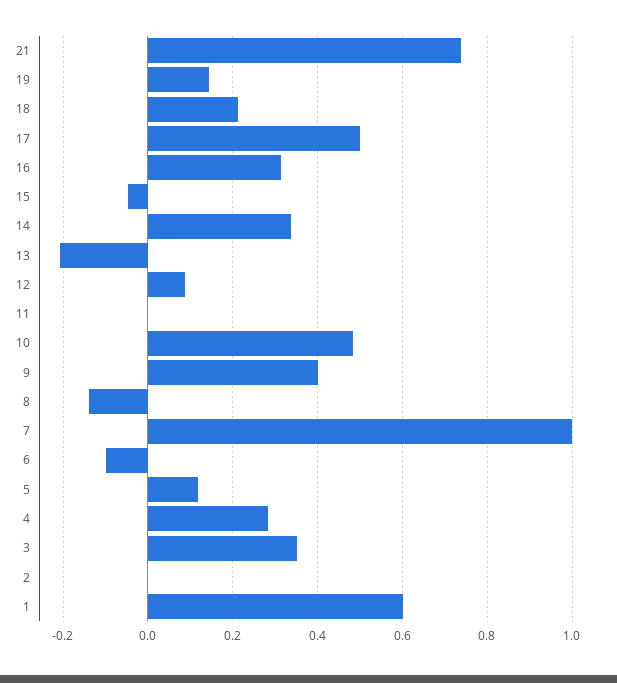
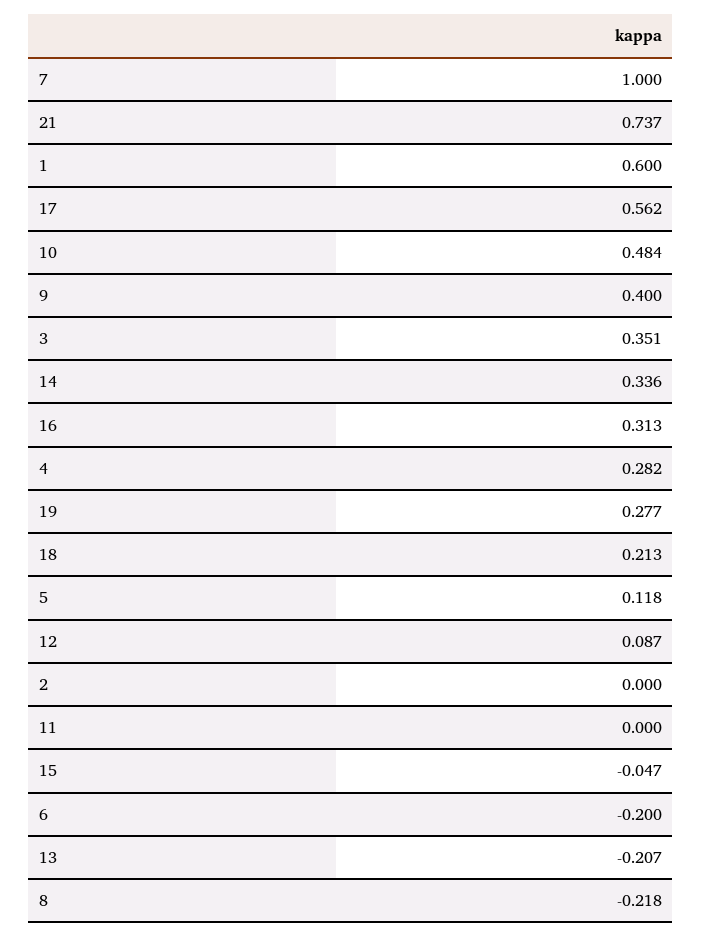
19: 0.14 -> 0.277
17: 0.5 -> 0.562
8: -0.14 -> -0.218
6: -0.1 -> -0.2

